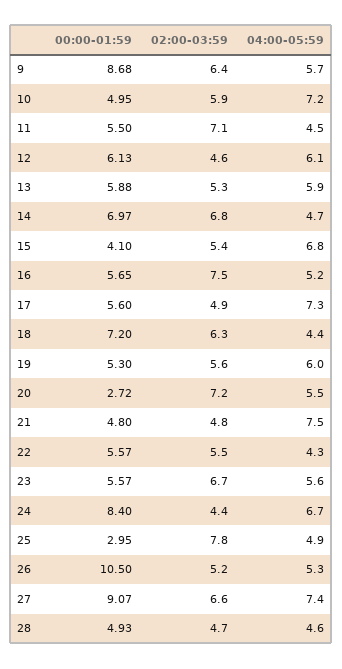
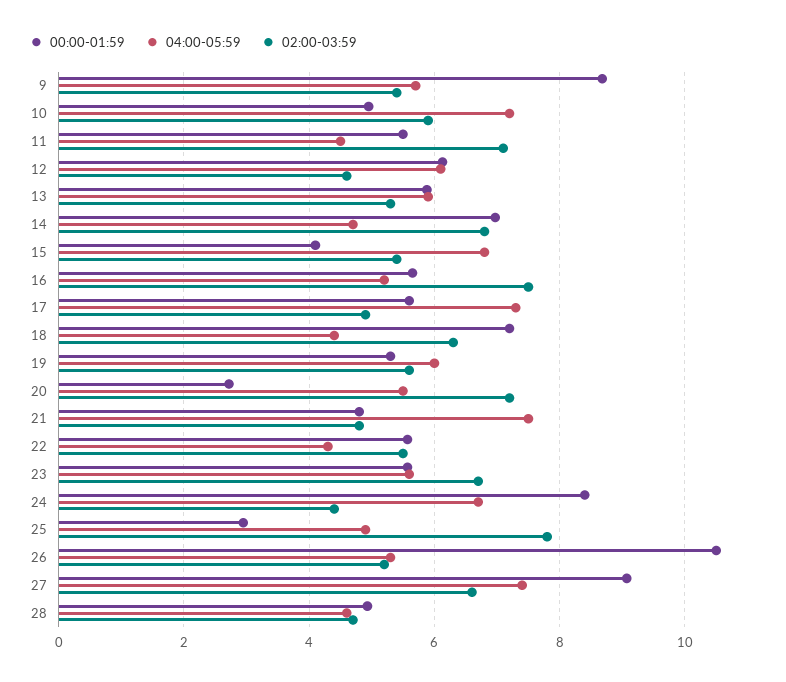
02:00-03:59, 9: 6.4 -> 5.4

